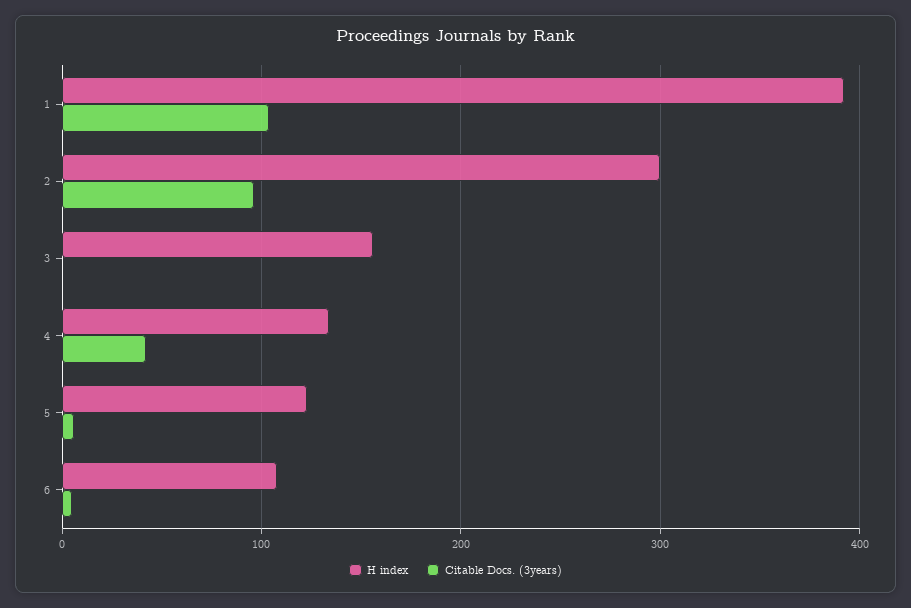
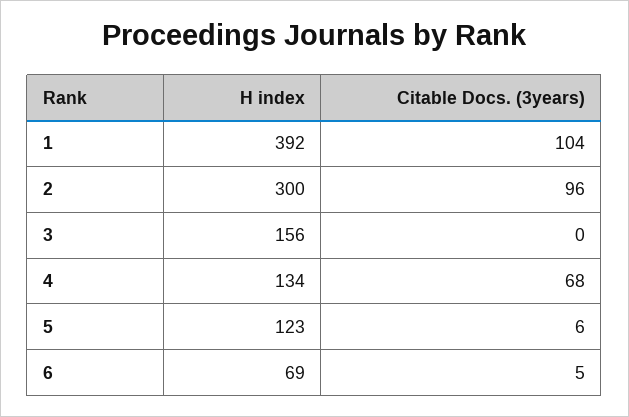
Citable Docs. (3years), 4: 40 -> 68
H index, 6: 110 -> 69

